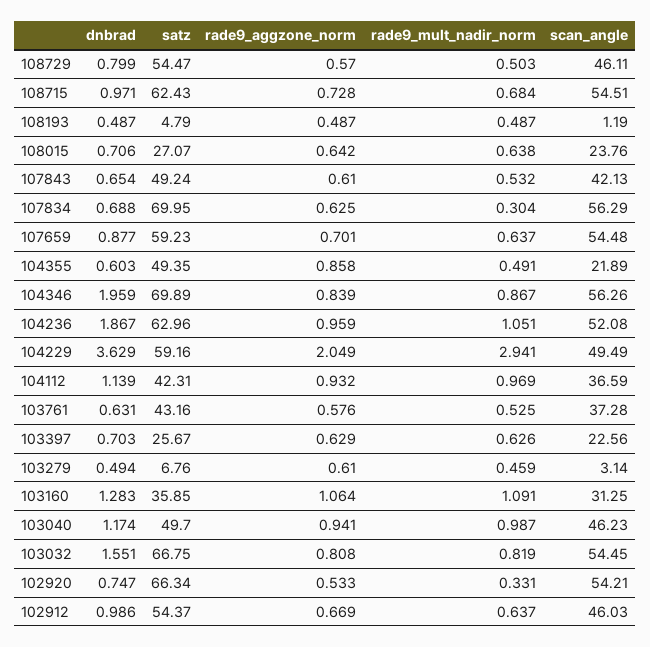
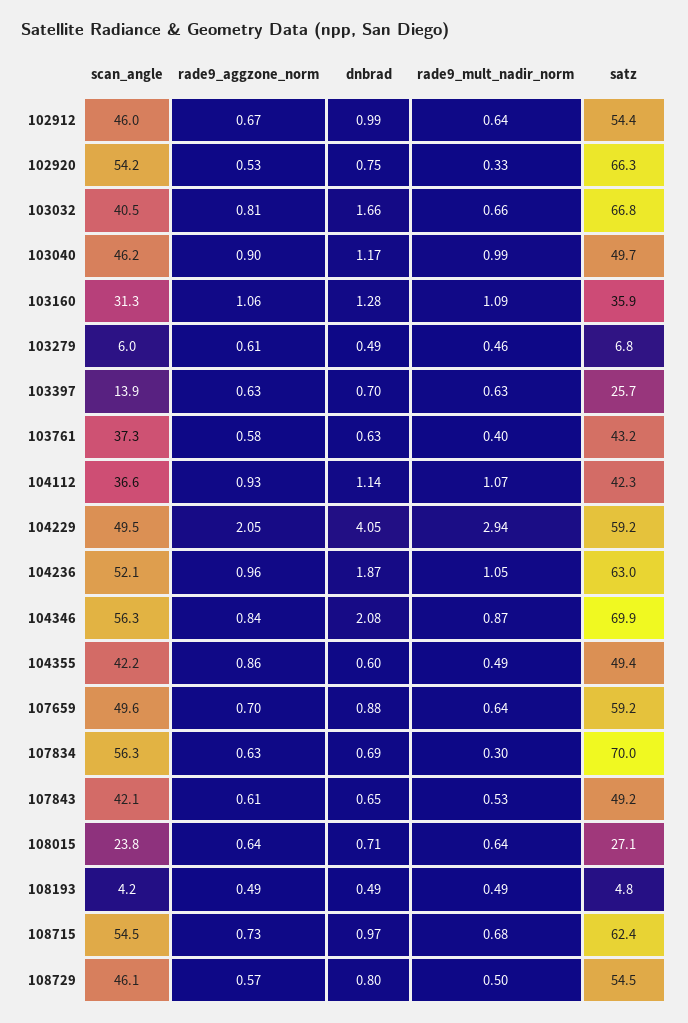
scan_angle, 108193: 1.19 -> 4.2
scan_angle, 107659: 54.48 -> 49.6
scan_angle, 104355: 21.89 -> 42.2
dnbrad, 104346: 1.959 -> 2.08
dnbrad, 104229: 3.629 -> 4.05
rade9_mult_nadir_norm, 104112: 0.969 -> 1.07
rade9_mult_nadir_norm, 103761: 0.525 -> 0.4
scan_angle, 103397: 22.56 -> 13.9
scan_angle, 103279: 3.14 -> 6
rade9_aggzone_norm, 103040: 0.941 -> 0.9
dnbrad, 103032: 1.551 -> 1.66
rade9_mult_nadir_norm, 103032: 0.819 -> 0.66
scan_angle, 103032: 54.45 -> 40.5

